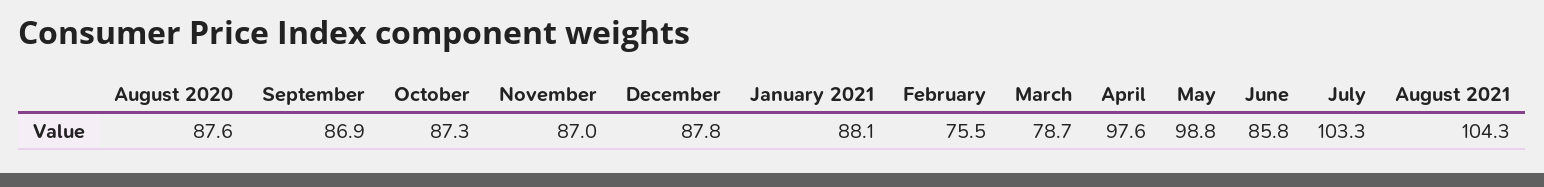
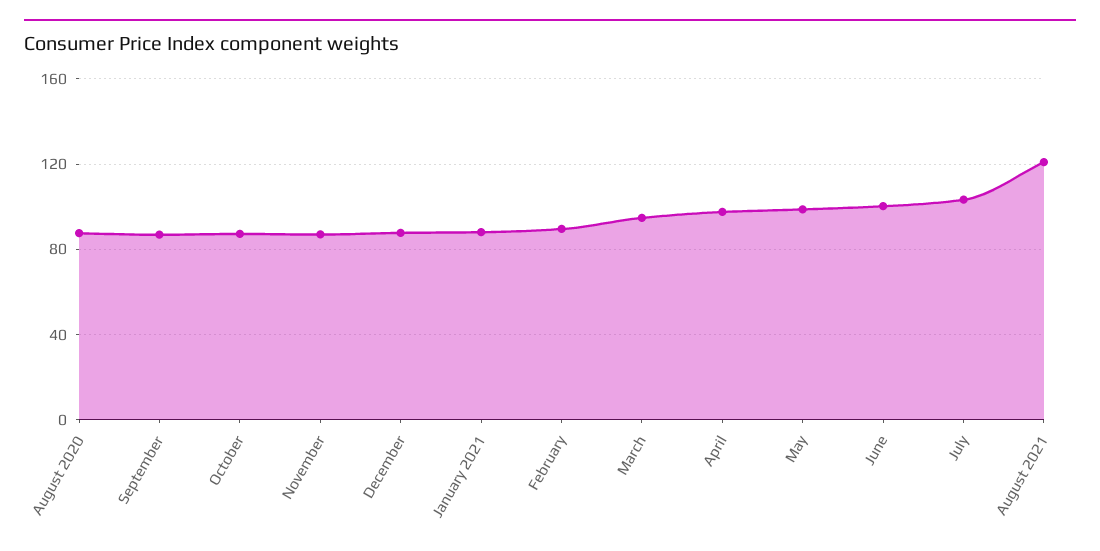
February: 75.5 -> 90
March: 78.7 -> 95
June: 85.8 -> 100
August 2021: 104.3 -> 120

